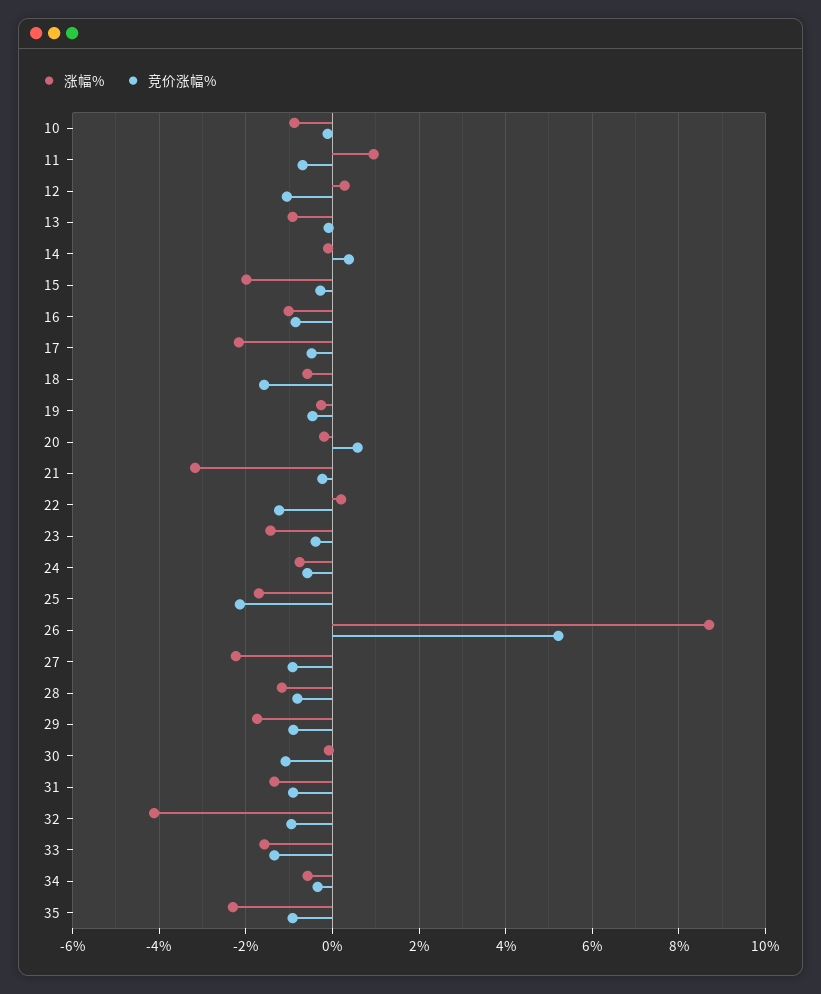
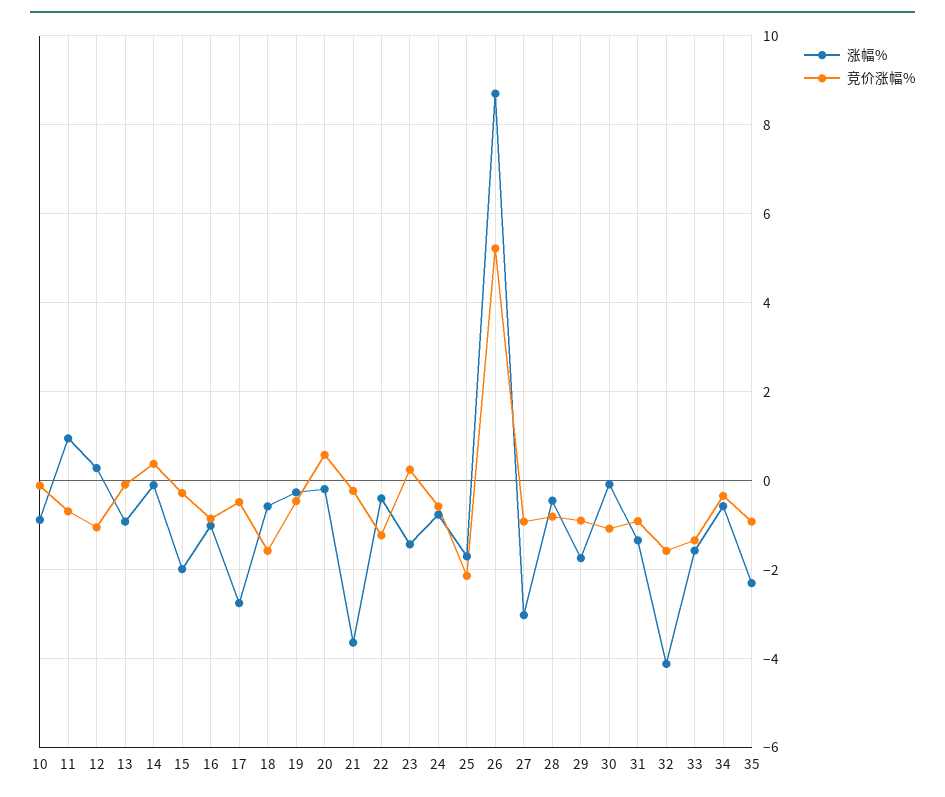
涨幅%, 17: -2.2 -> -2.8
涨幅%, 21: -3.2 -> -3.6
涨幅%, 22: 0.2 -> -0.4
竞价涨幅%, 23: -0.4 -> 0.2
涨幅%, 27: -2.2 -> -3
涨幅%, 28: -1.2 -> -0.4
竞价涨幅%, 32: -1 -> -1.6

